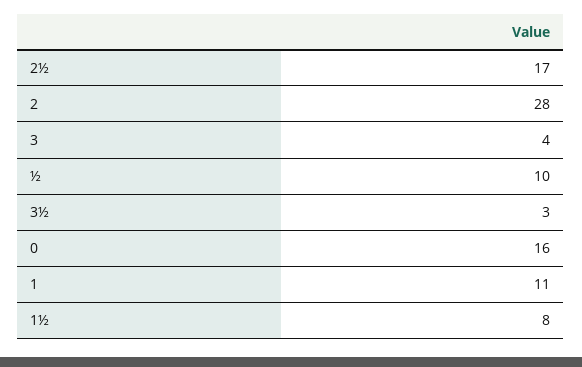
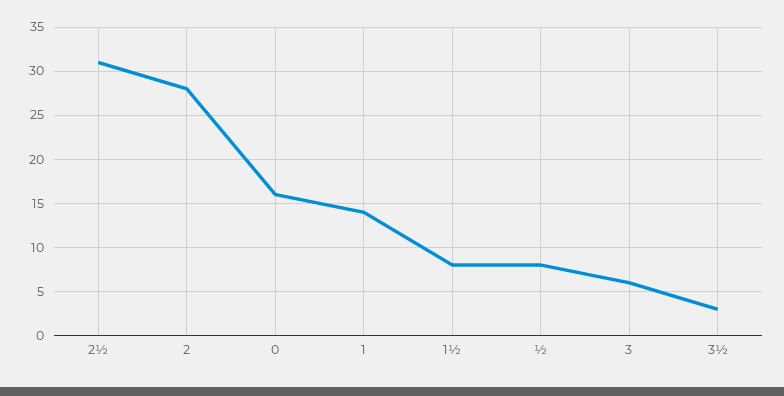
2½: 17 -> 31
3: 4 -> 6
½: 10 -> 8
1: 11 -> 14

